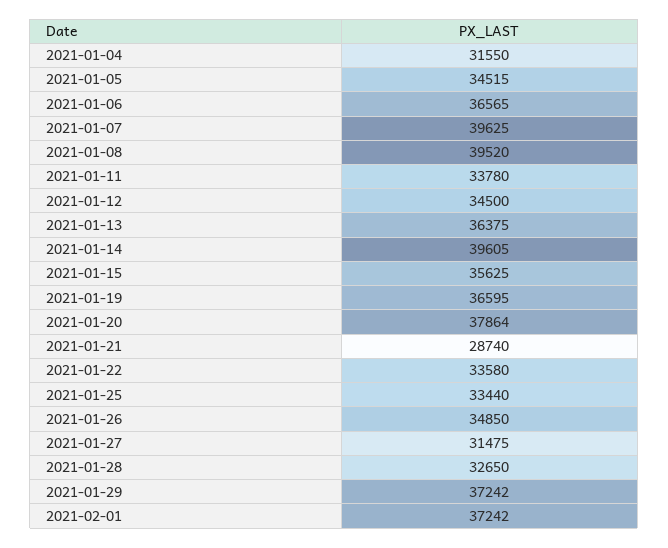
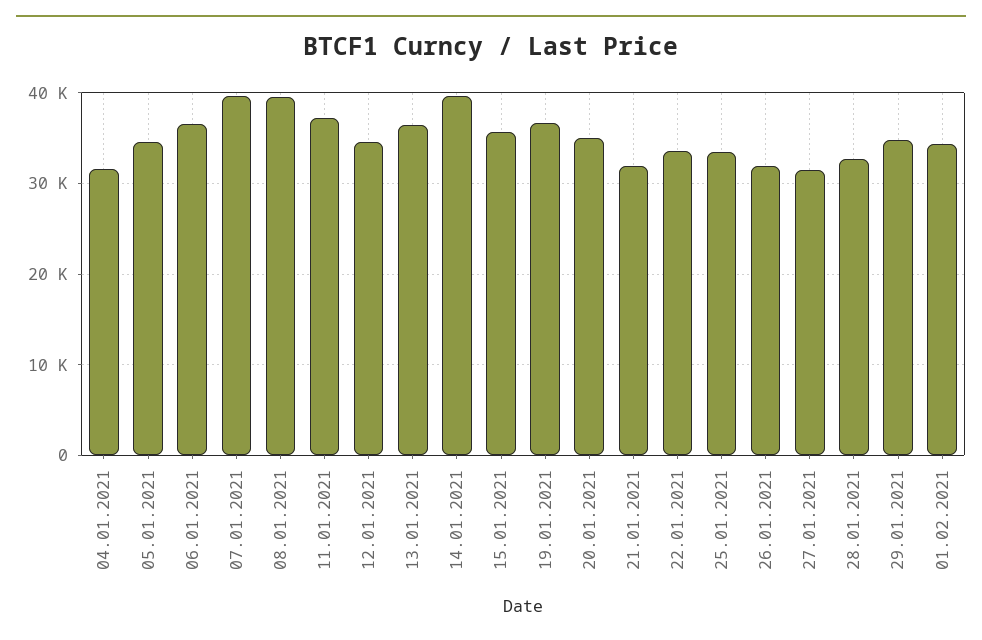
2021-01-11: 33780 -> 37000
2021-01-20: 37864 -> 35000
2021-01-21: 28740 -> 32000
2021-01-26: 34850 -> 32000
2021-01-29: 37242 -> 35000
2021-02-01: 37242 -> 34000

